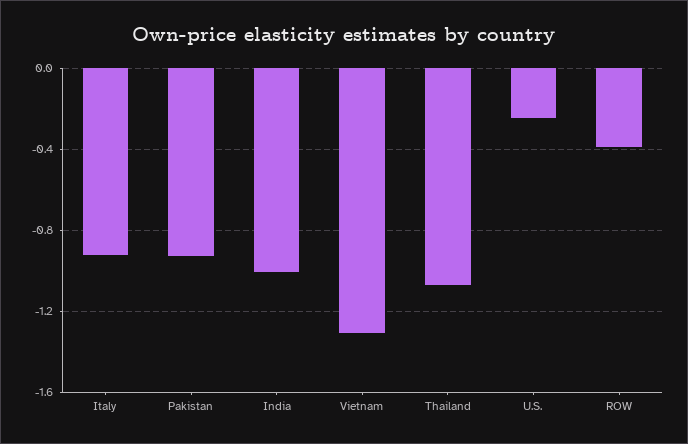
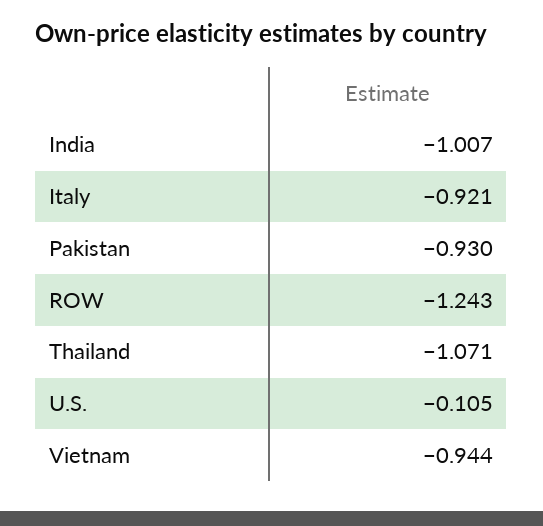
Vietnam: -1.3 -> -0.944
U.S.: -0.25 -> -0.105
ROW: -0.4 -> -1.243

